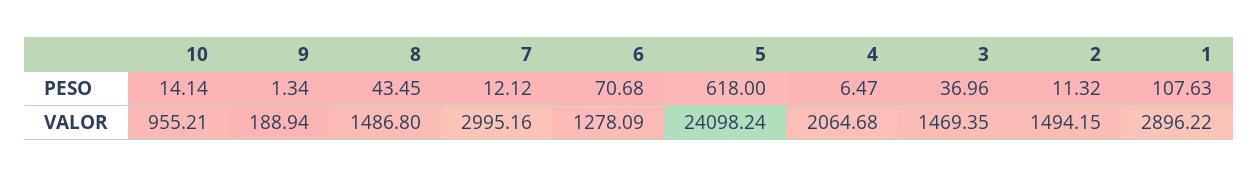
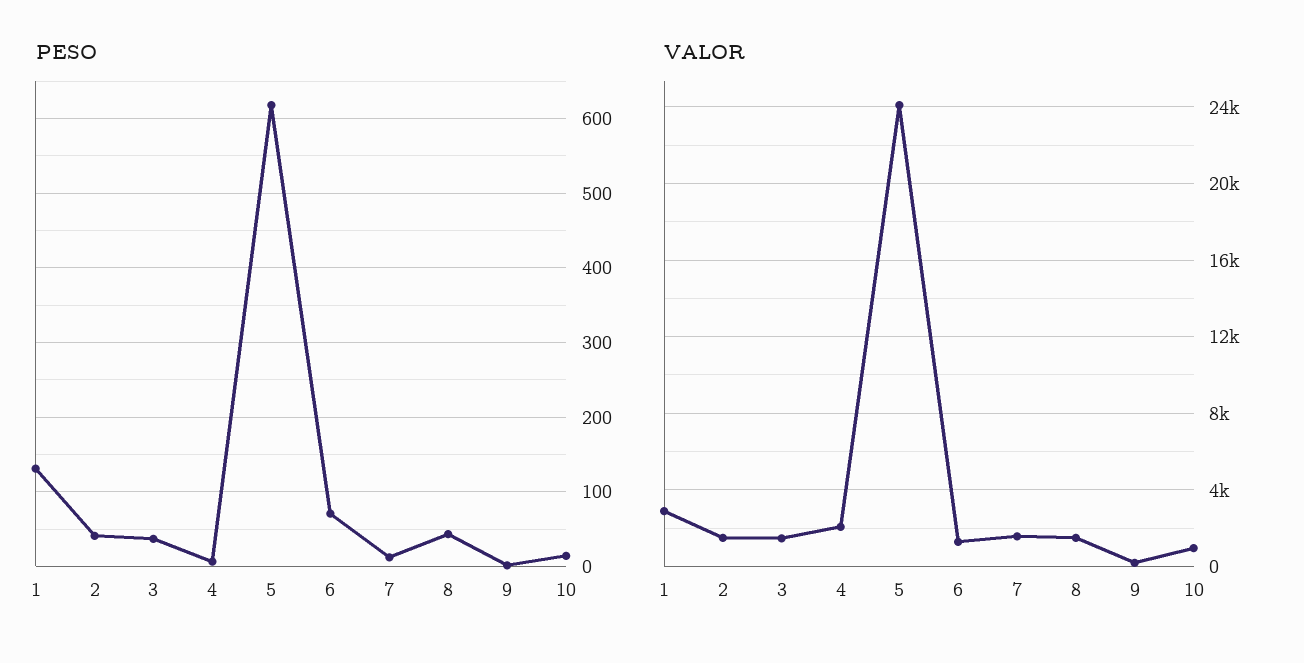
PESO, 2: 11.32 -> 40
PESO, 1: 107.63 -> 130
VALOR, 7: 2995.16 -> 1500

